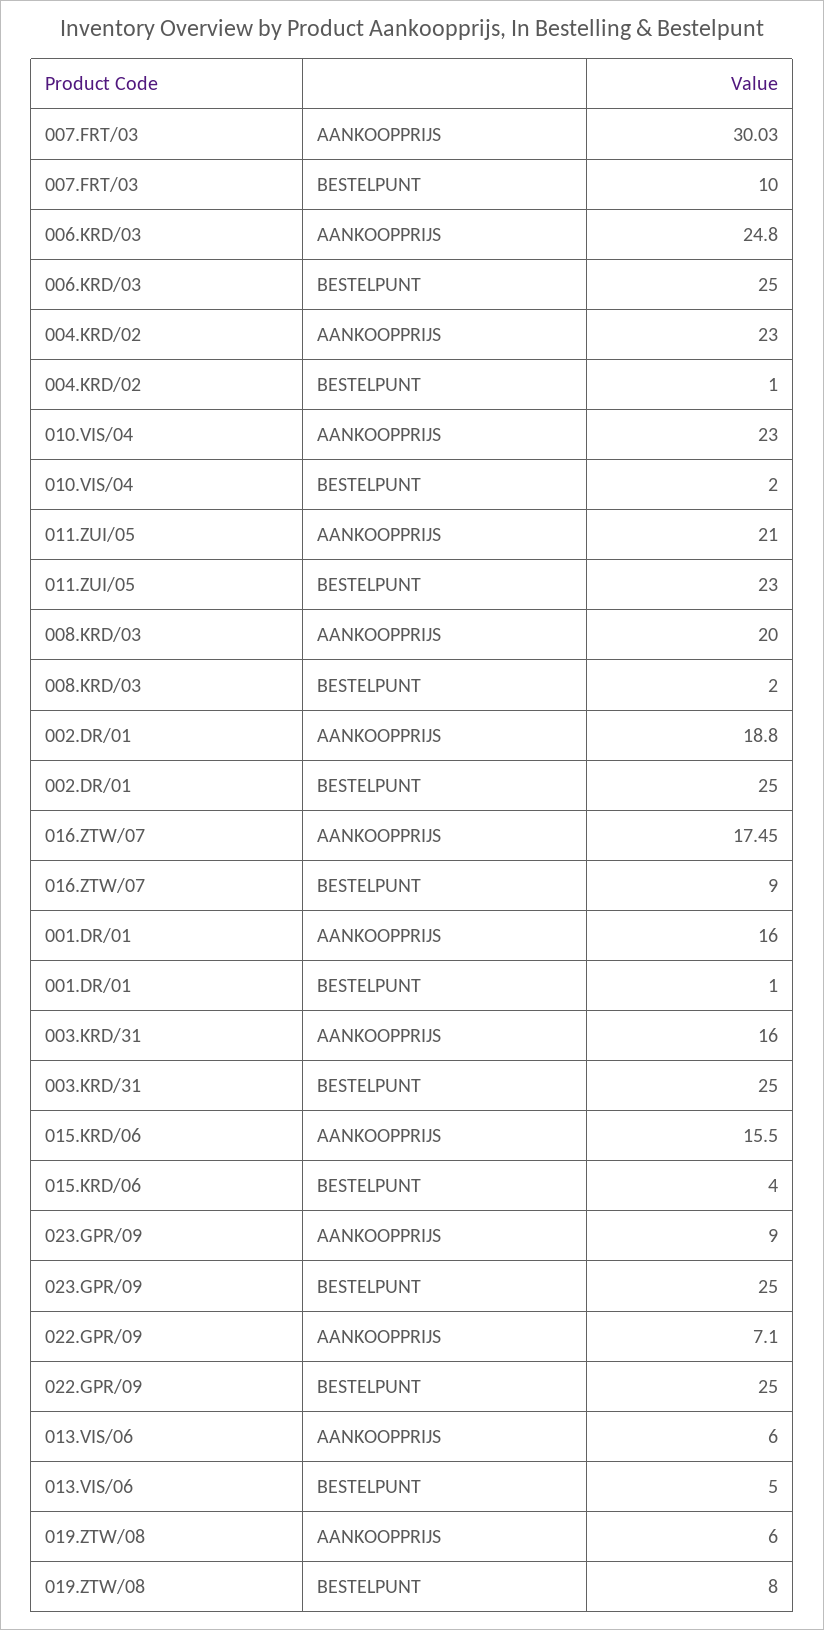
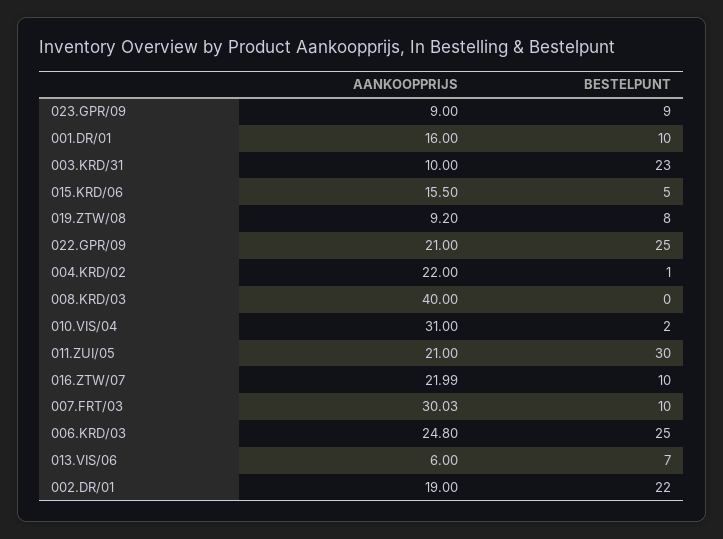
004.KRD/02, AANKOOPPRIJS: 23 -> 22
010.VIS/04, AANKOOPPRIJS: 23 -> 31
011.ZUI/05, BESTELPUNT: 23 -> 30
008.KRD/03, AANKOOPPRIJS: 20 -> 40
008.KRD/03, BESTELPUNT: 2 -> 0
002.DR/01, AANKOOPPRIJS: 18.8 -> 19
002.DR/01, BESTELPUNT: 25 -> 22
016.ZTW/07, AANKOOPPRIJS: 17.45 -> 21.99
016.ZTW/07, BESTELPUNT: 9 -> 10
001.DR/01, BESTELPUNT: 1 -> 10
003.KRD/31, AANKOOPPRIJS: 16 -> 10
003.KRD/31, BESTELPUNT: 25 -> 23
015.KRD/06, BESTELPUNT: 4 -> 5
023.GPR/09, BESTELPUNT: 25 -> 9
022.GPR/09, AANKOOPPRIJS: 7.1 -> 21
013.VIS/06, BESTELPUNT: 5 -> 7
019.ZTW/08, AANKOOPPRIJS: 6 -> 9.2

